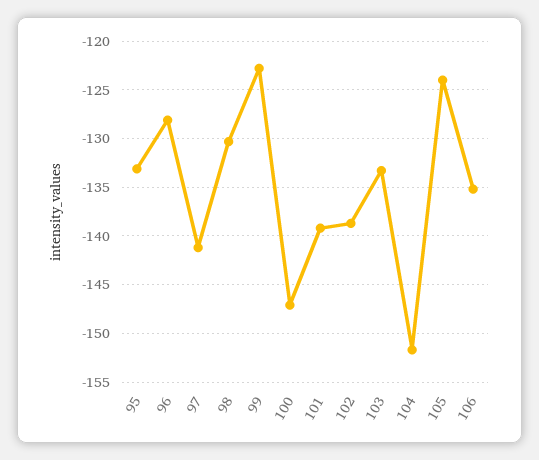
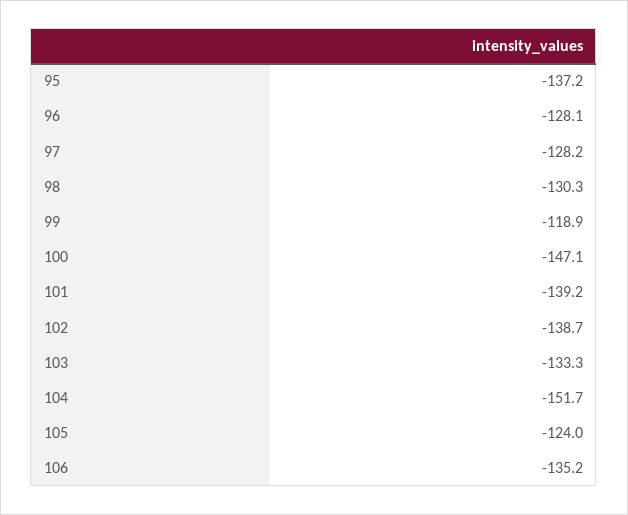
95: -133 -> -137.2
97: -141 -> -128.2
99: -123 -> -118.9

